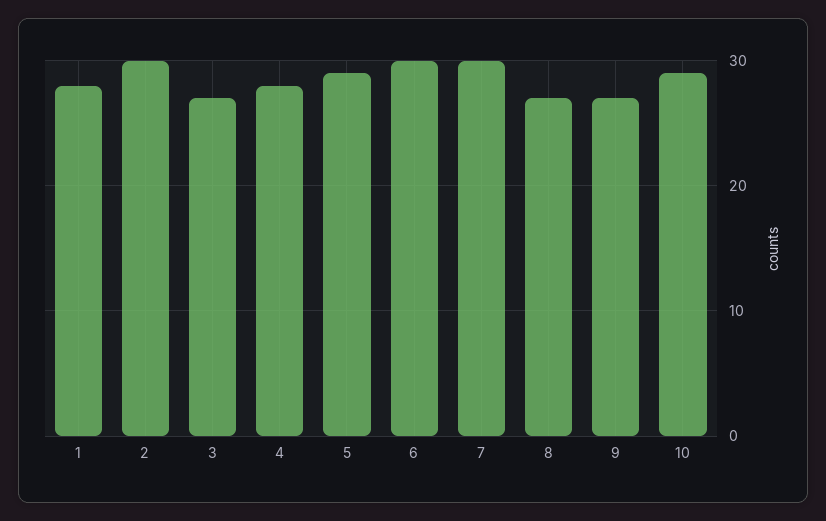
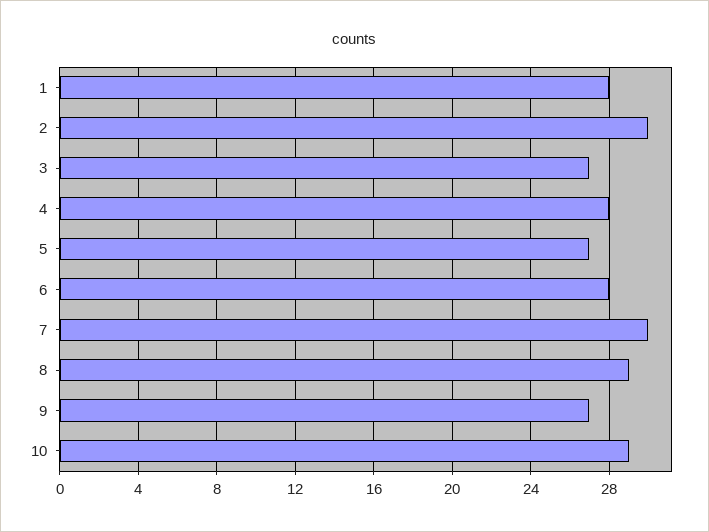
5: 29 -> 27
6: 30 -> 28
8: 27 -> 29

